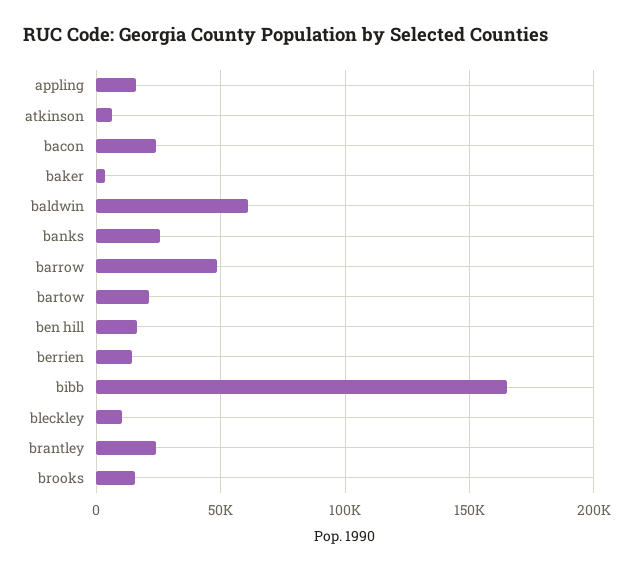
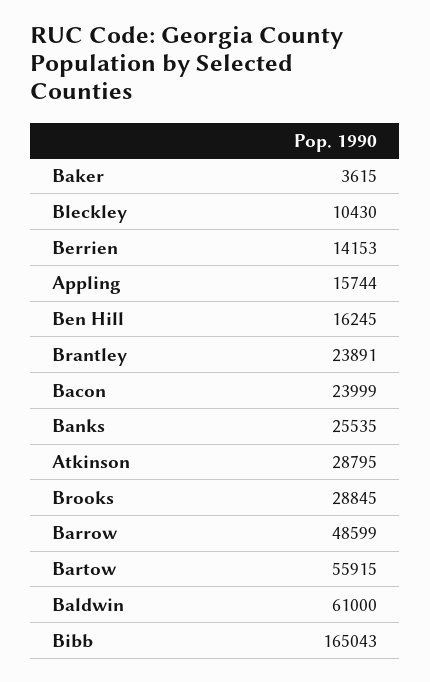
atkinson: 5000 -> 28795
bartow: 20000 -> 55915
brooks: 15000 -> 28845

